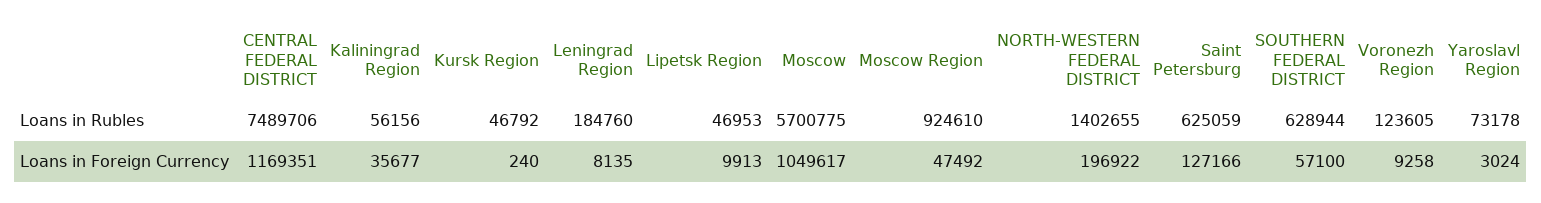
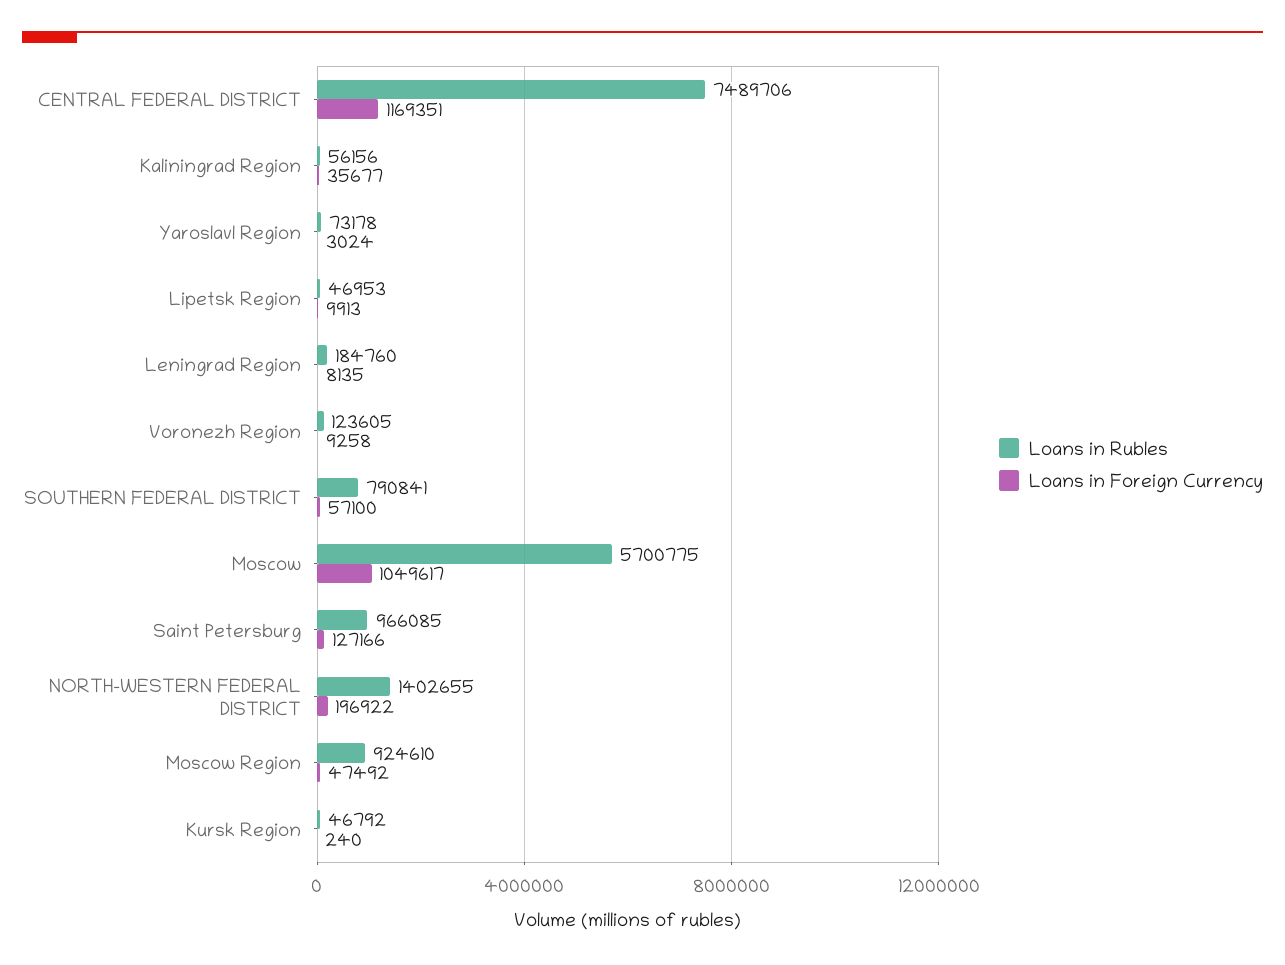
Loans in Rubles, Saint Petersburg: 625059 -> 966085
Loans in Rubles, SOUTHERN FEDERAL DISTRICT: 628944 -> 790841

